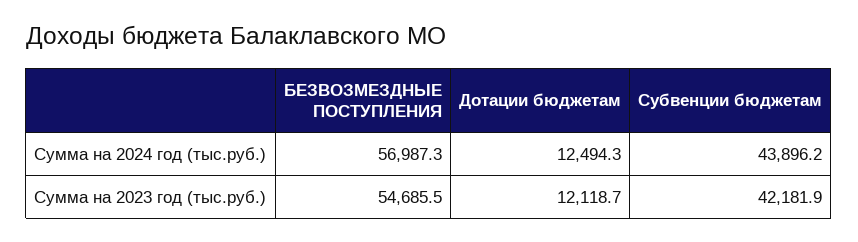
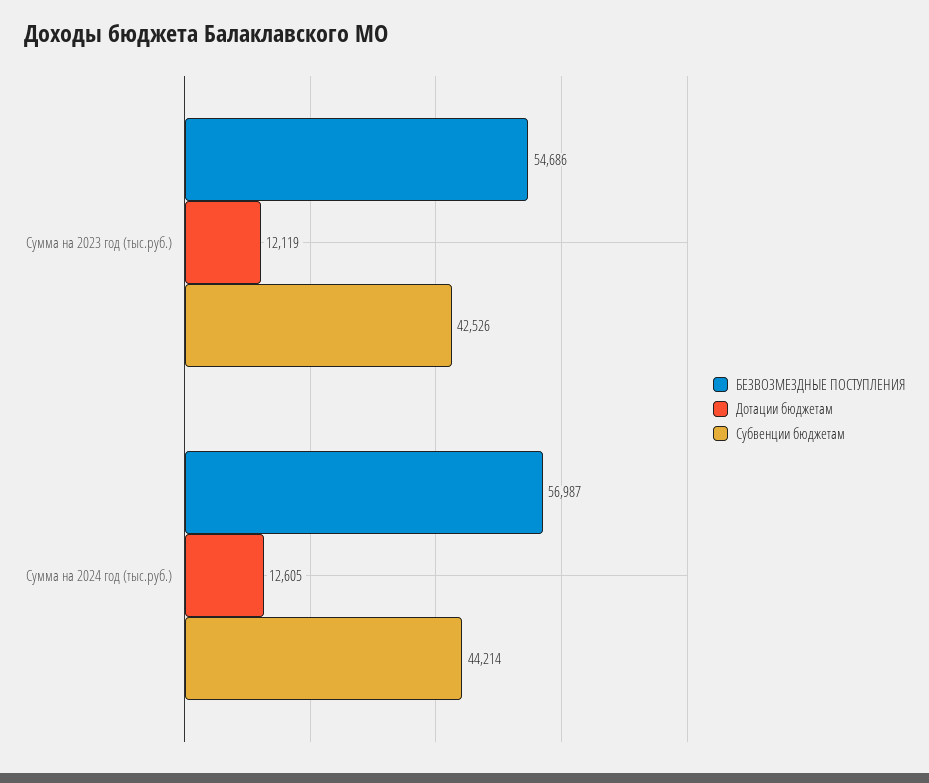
Дотации бюджетам, Сумма на 2024 год (тыс.руб.): 12494.3 -> 12605
Субвенции бюджетам, Сумма на 2024 год (тыс.руб.): 43896.2 -> 44214
Субвенции бюджетам, Сумма на 2023 год (тыс.руб.): 42181.9 -> 42526

